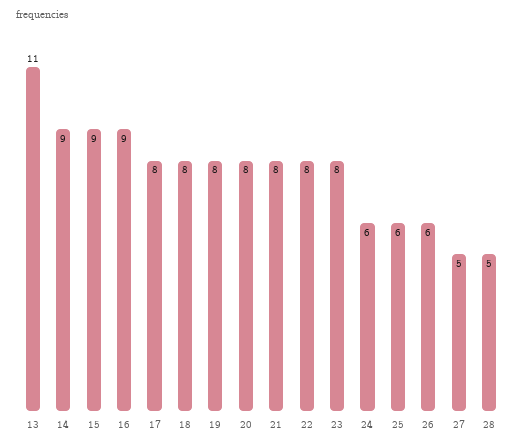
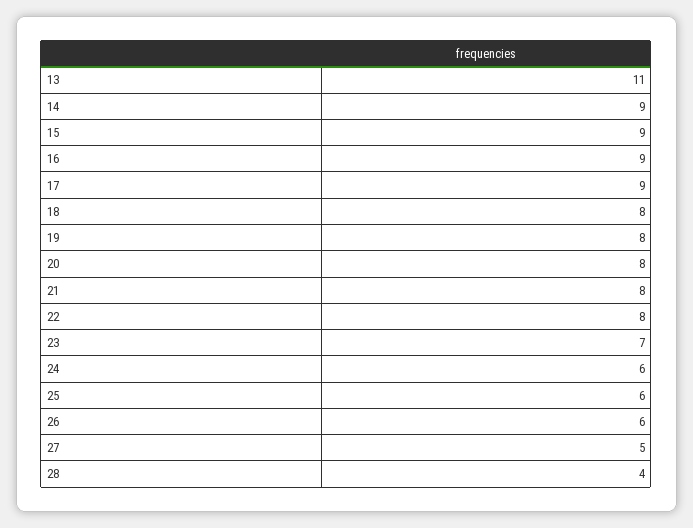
17: 8 -> 9
23: 8 -> 7
28: 5 -> 4

